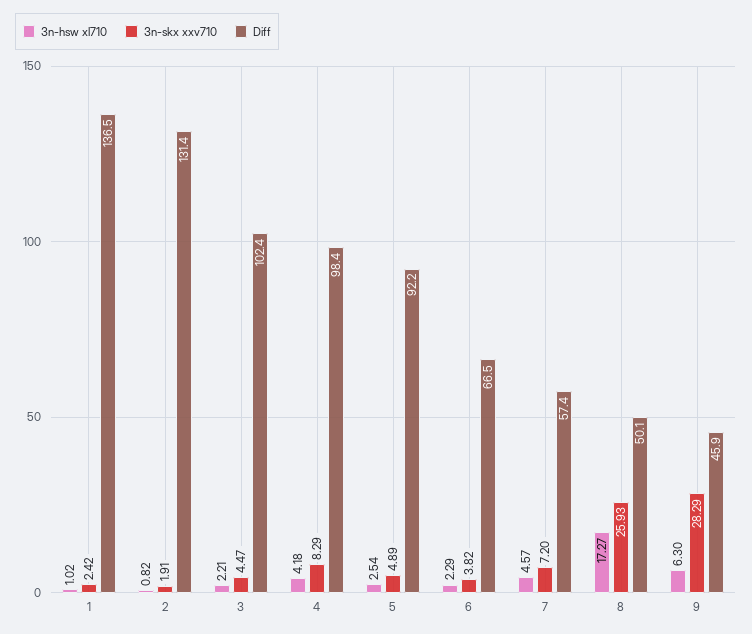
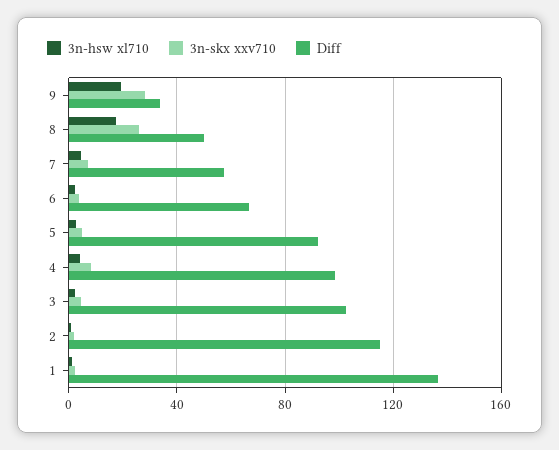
Diff, 2: 131.4 -> 115
3n-hsw xl710, 9: 6.3 -> 20
Diff, 9: 45.9 -> 35

